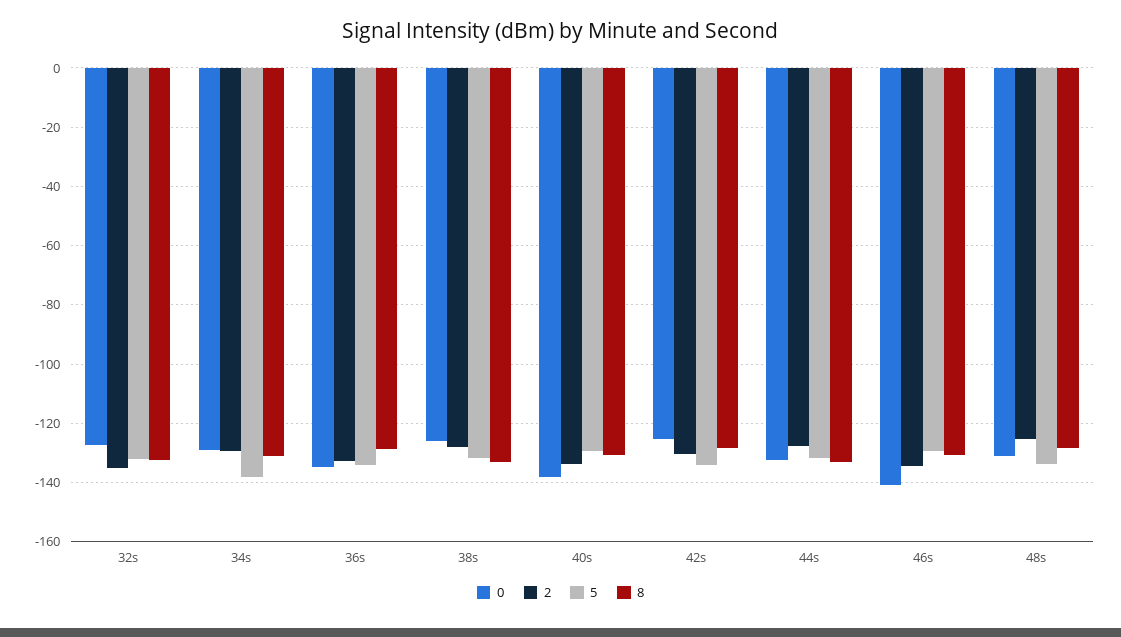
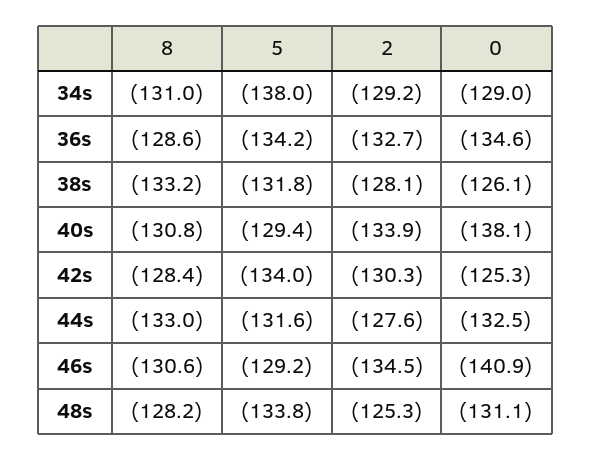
0, 32s: -127.5 -> none
2, 32s: -135 -> none
5, 32s: -132.5 -> none
8, 32s: -132.5 -> none

